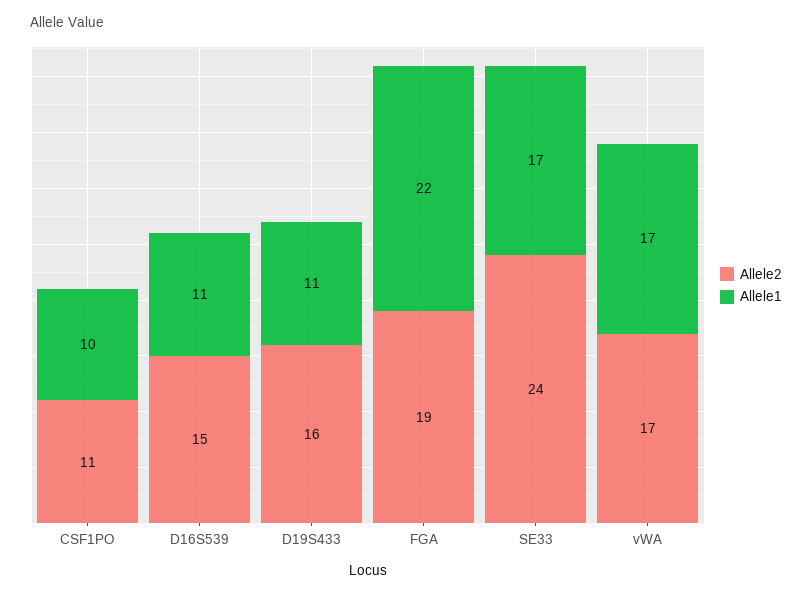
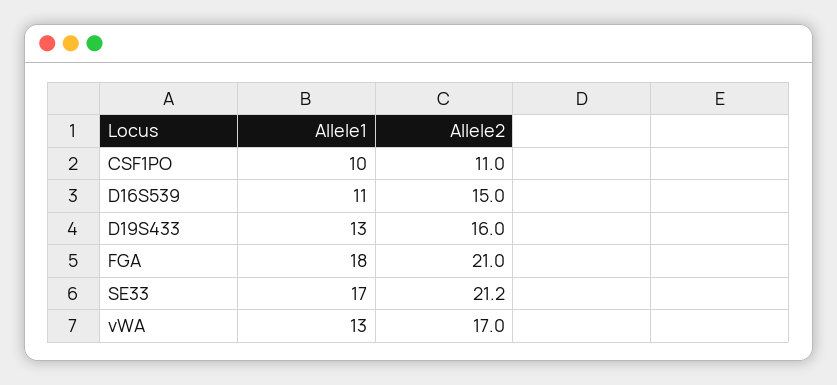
Allele1, D19S433: 11 -> 13
Allele2, FGA: 19 -> 21
Allele1, FGA: 22 -> 18
Allele2, SE33: 24 -> 21.2
Allele1, vWA: 17 -> 13

